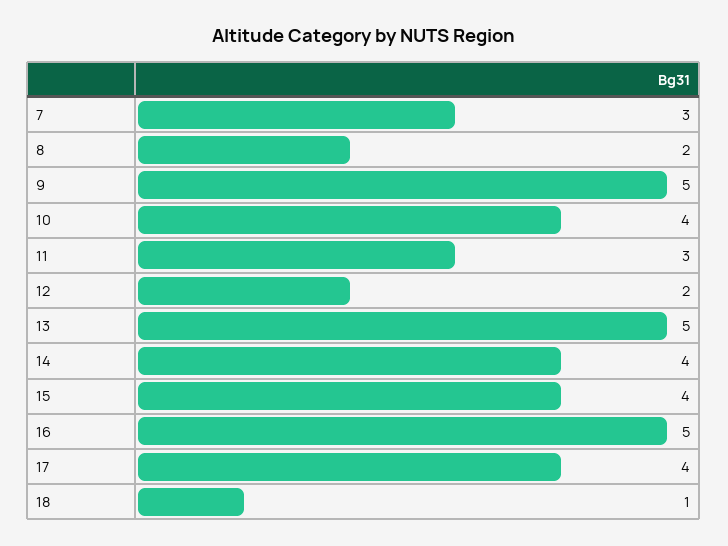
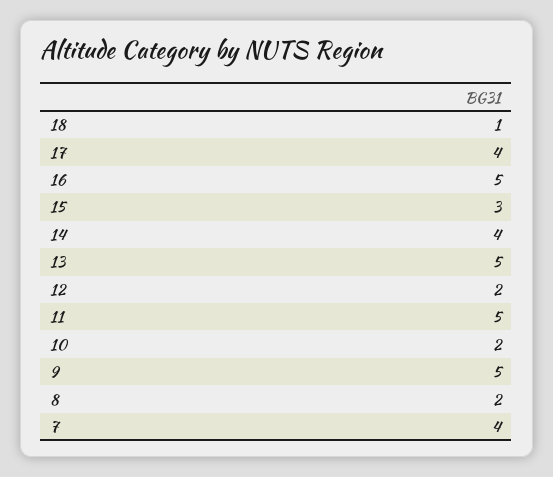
7: 3 -> 4
10: 4 -> 2
11: 3 -> 5
15: 4 -> 3

